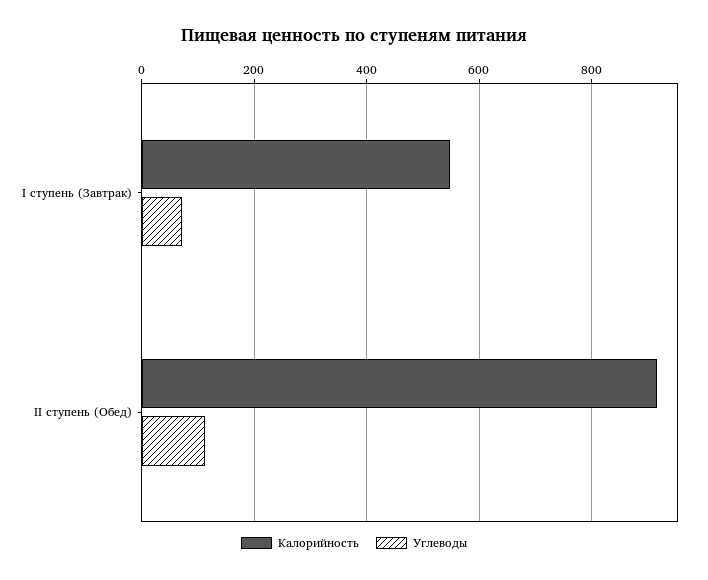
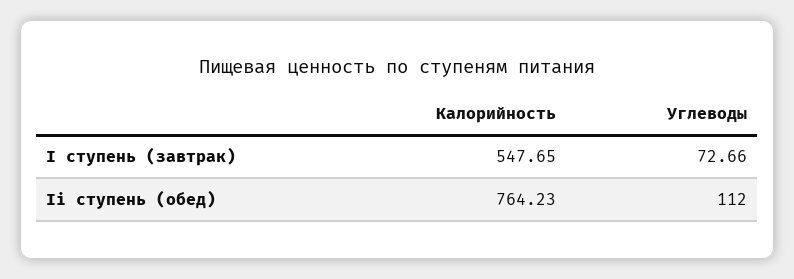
Калорийность, II ступень (Обед): 920 -> 764.23

